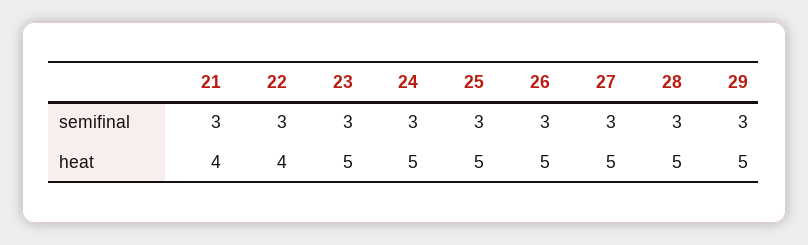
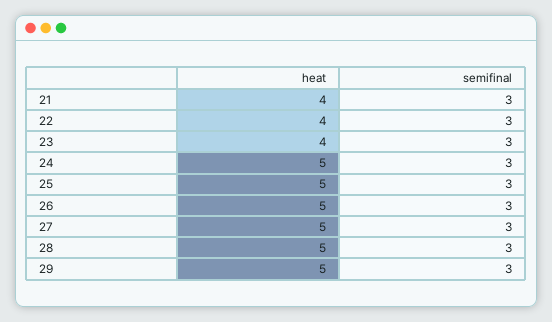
23, heat: 5 -> 4

